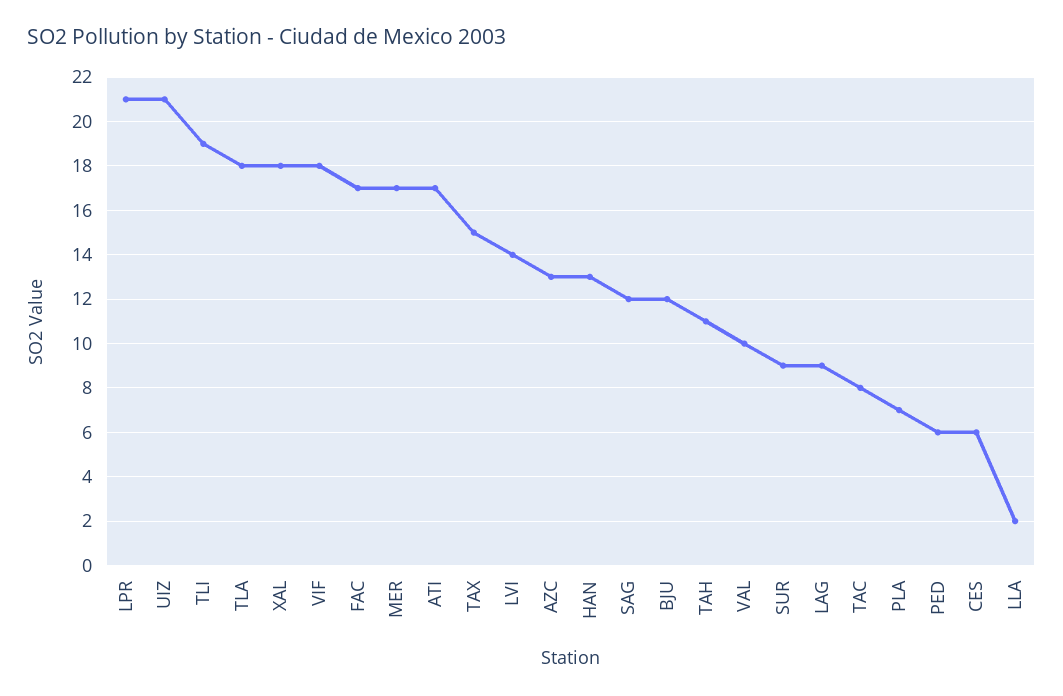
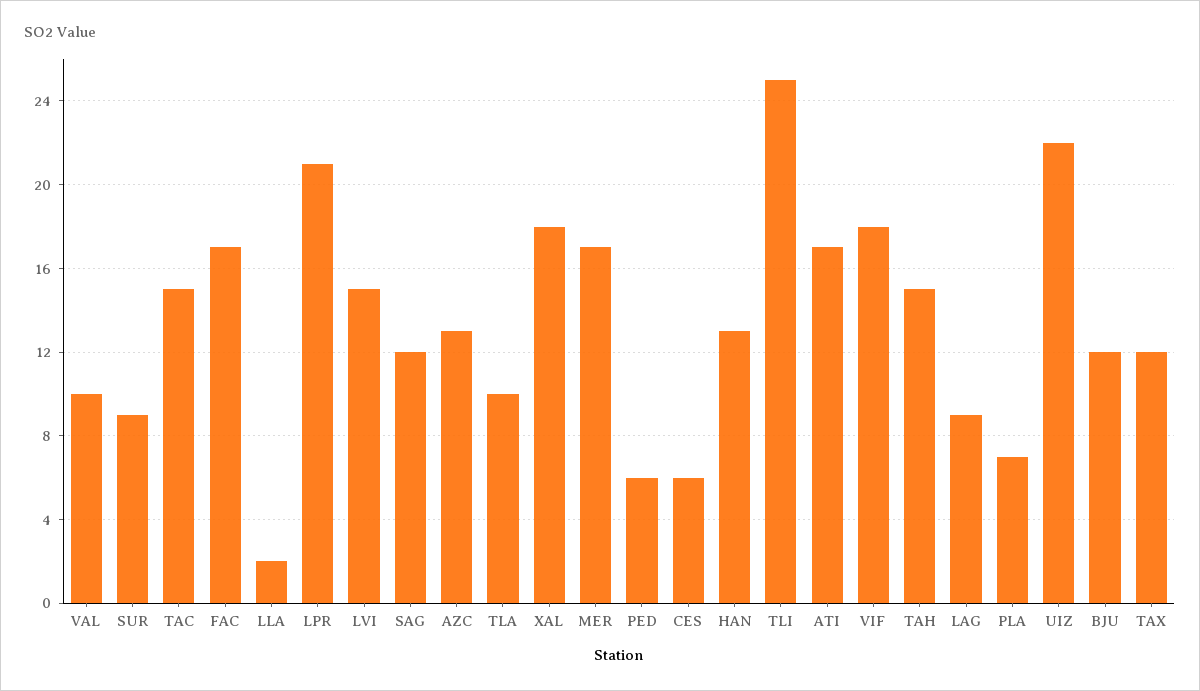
UIZ: 21 -> 22
TLI: 19 -> 25
TLA: 18 -> 10
TAX: 15 -> 12
LVI: 14 -> 15
TAH: 11 -> 15
TAC: 8 -> 15

